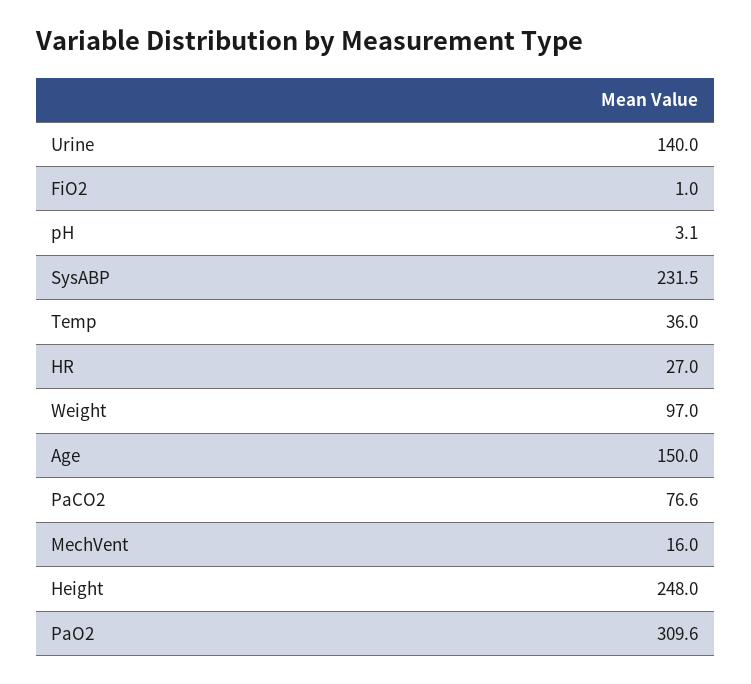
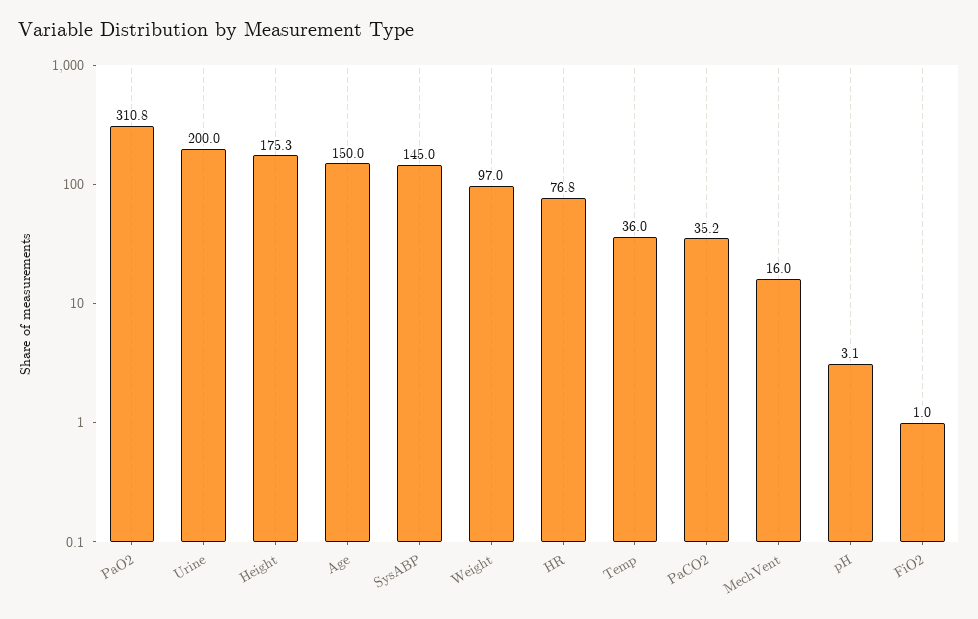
Urine: 140 -> 200
SysABP: 231.5 -> 145
HR: 27 -> 76.8
PaCO2: 76.6 -> 35.2
Height: 248 -> 175.3
PaO2: 309.6 -> 310.8

